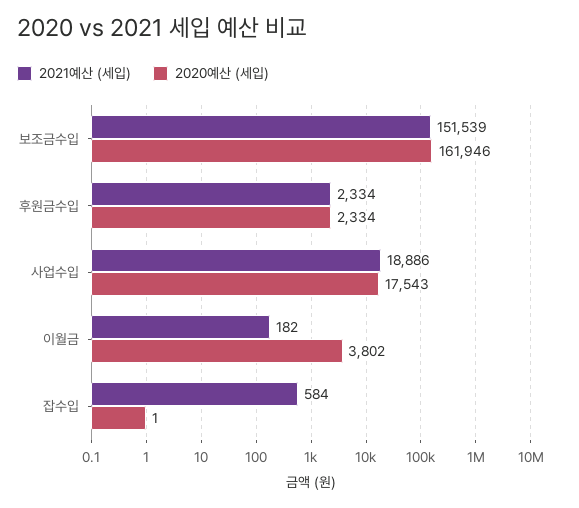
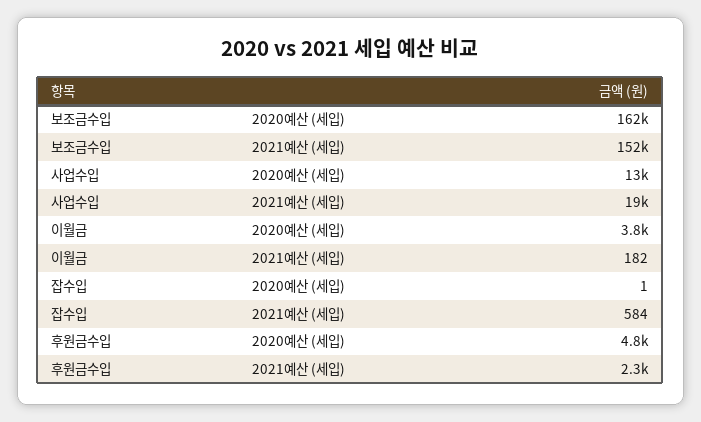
2020예산 (세입), 후원금수입: 2334 -> 4800
2020예산 (세입), 사업수입: 17543 -> 13000

